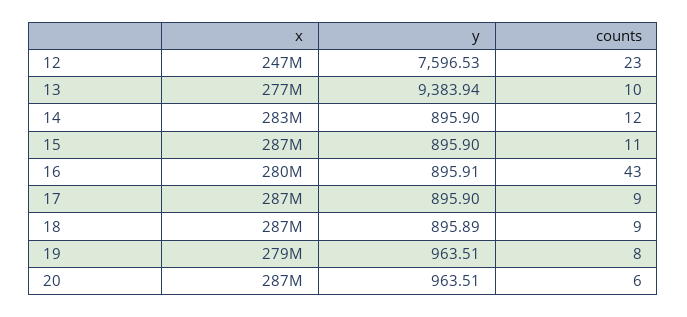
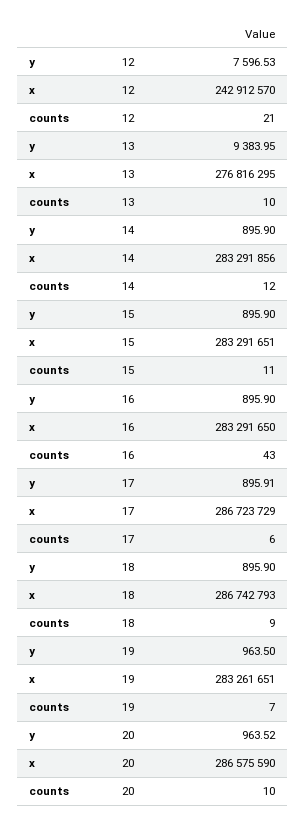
x, 12: 247000000 -> 242912570
counts, 12: 23 -> 21
y, 13: 9383.94 -> 9383.95
x, 15: 287000000 -> 283291651
x, 16: 280000000 -> 283291650
y, 16: 895.91 -> 895.9
y, 17: 895.9 -> 895.91
counts, 17: 9 -> 6
y, 18: 895.89 -> 895.9
x, 19: 279000000 -> 283261651
y, 19: 963.51 -> 963.5
counts, 19: 8 -> 7
y, 20: 963.51 -> 963.52
counts, 20: 6 -> 10

